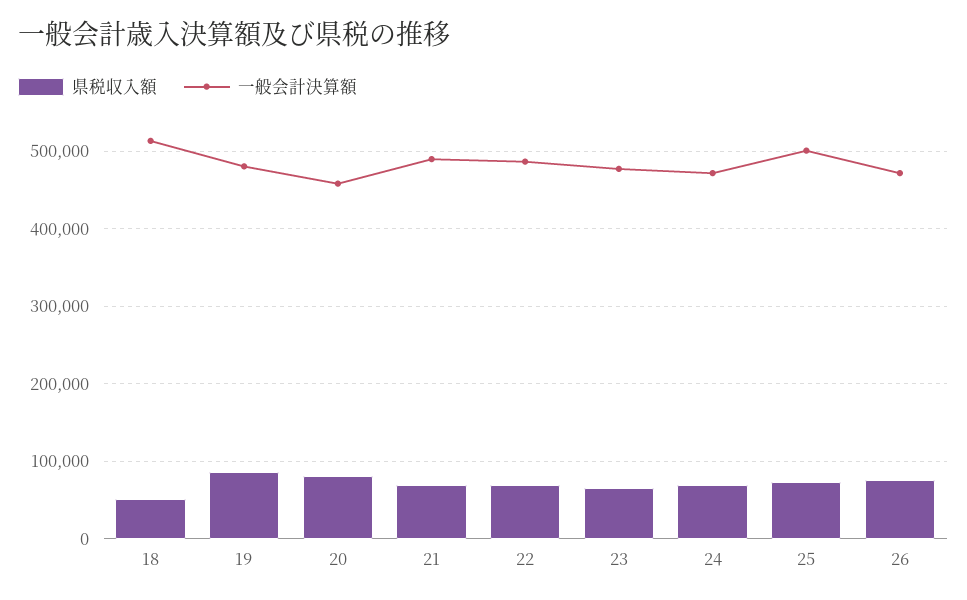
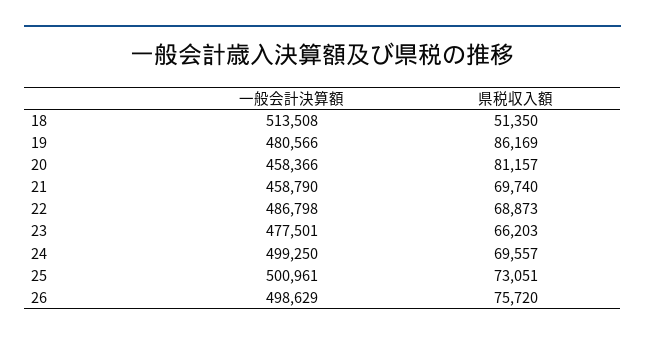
一般会計決算額, 21: 490000 -> 458790
一般会計決算額, 24: 470000 -> 499250
一般会計決算額, 26: 470000 -> 498629

